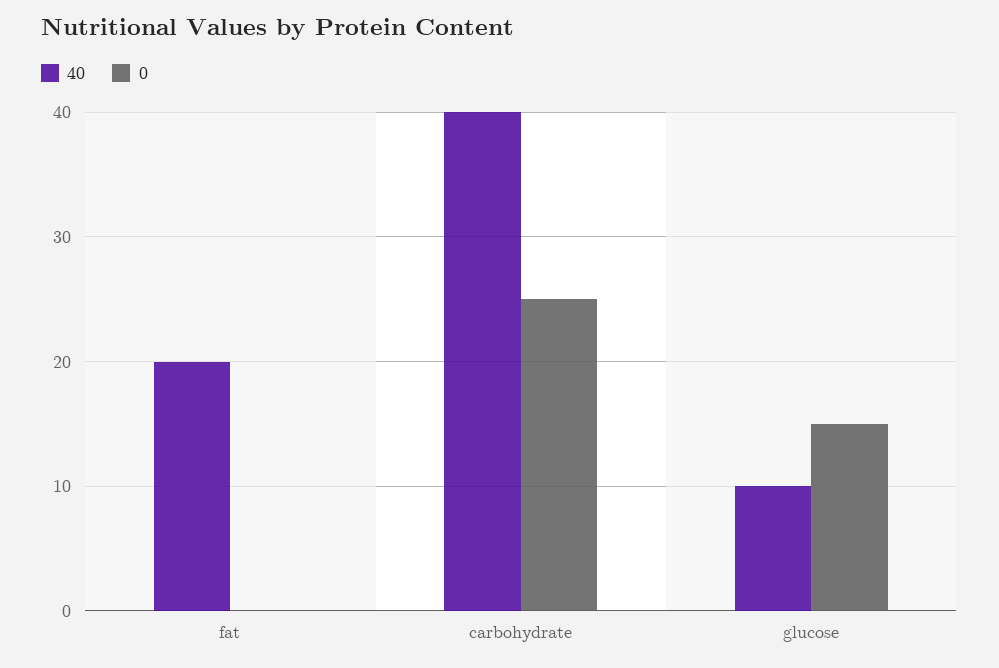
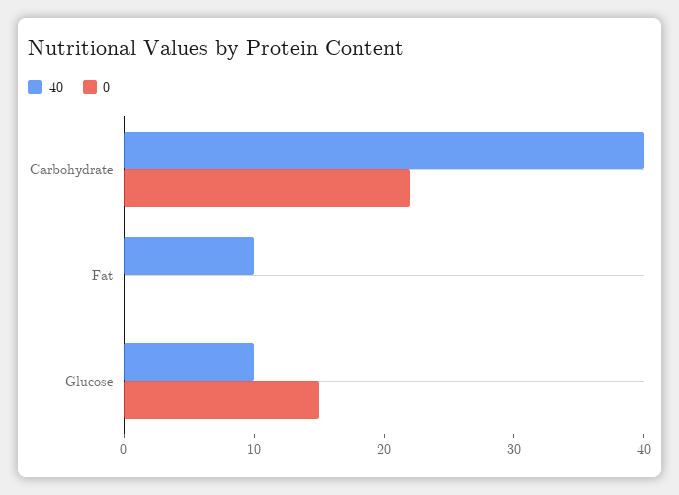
40, fat: 20 -> 10
0, carbohydrate: 25 -> 22

